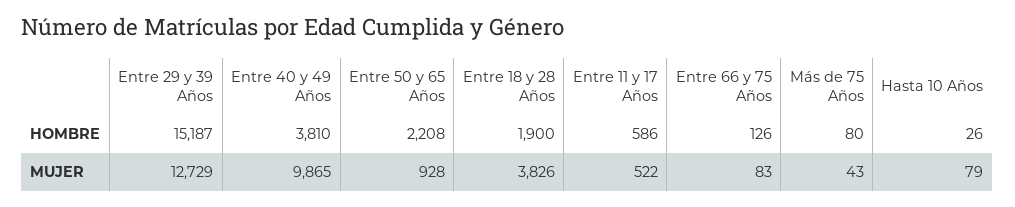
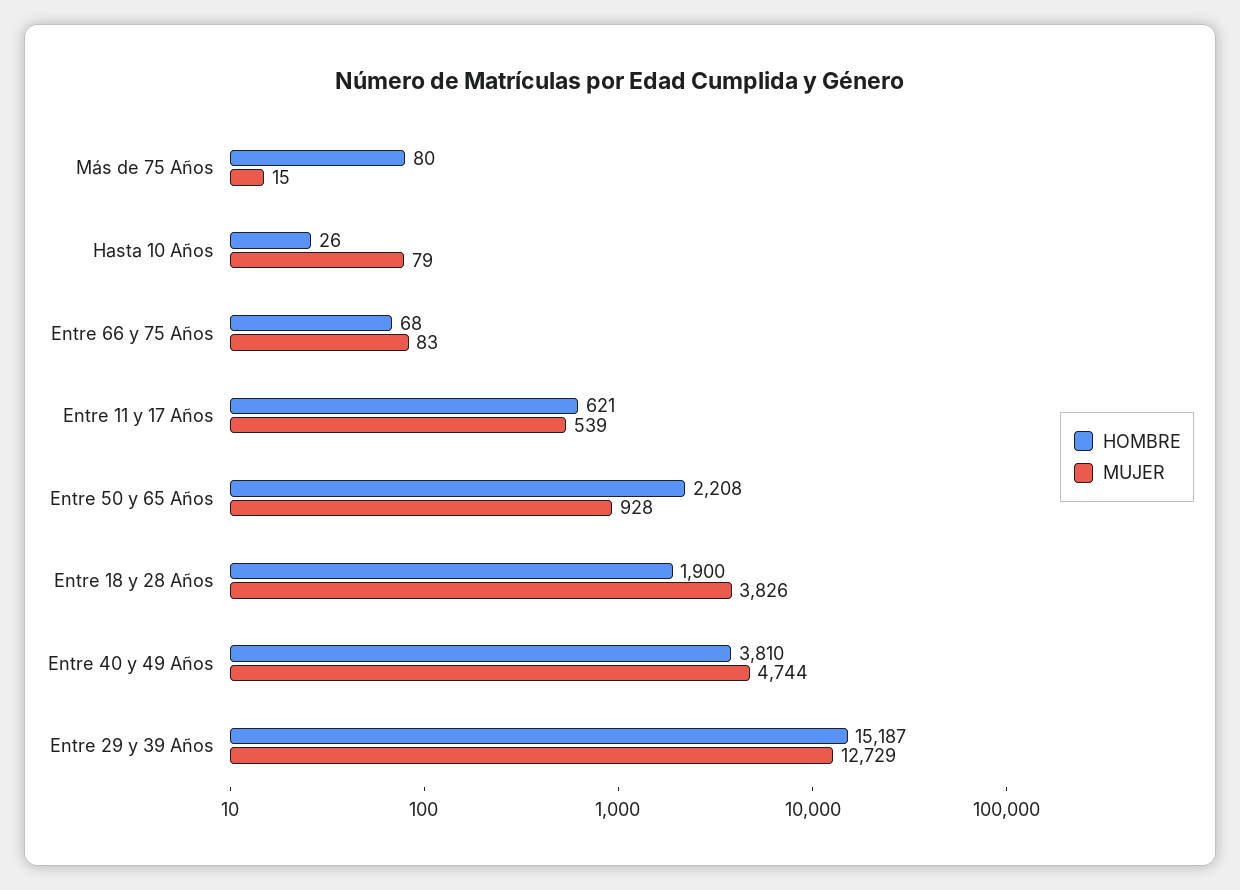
HOMBRE, Entre 11 y 17 Años: 586 -> 621
HOMBRE, Entre 66 y 75 Años: 126 -> 68
MUJER, Entre 40 y 49 Años: 9865 -> 4744
MUJER, Entre 11 y 17 Años: 522 -> 539
MUJER, Más de 75 Años: 43 -> 15

